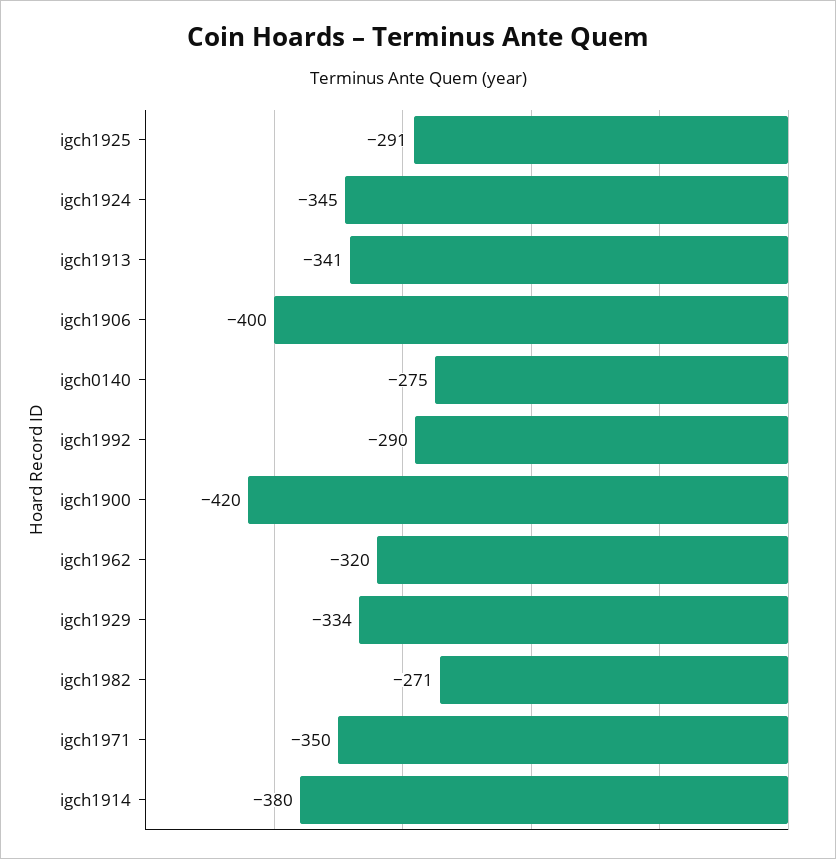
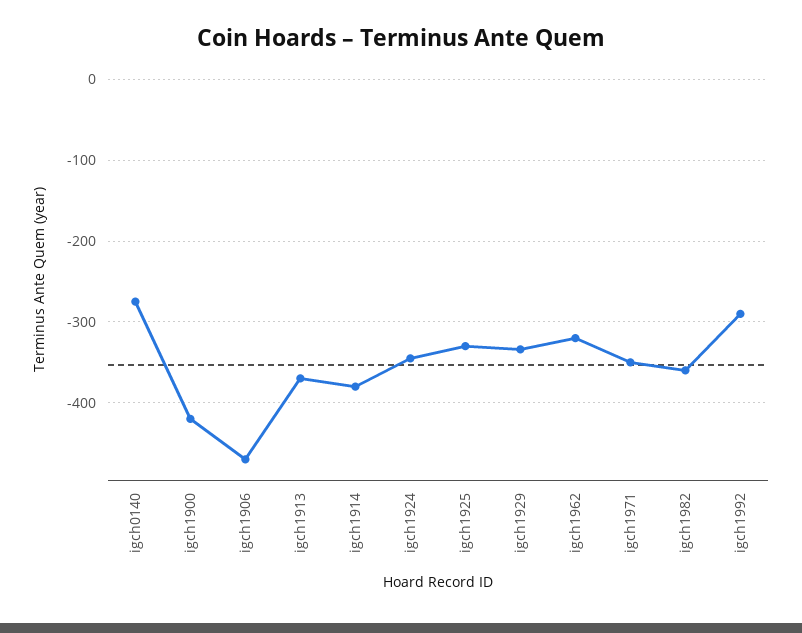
igch1925: -291 -> -330
igch1913: -341 -> -370
igch1906: -400 -> -470
igch1982: -271 -> -360

